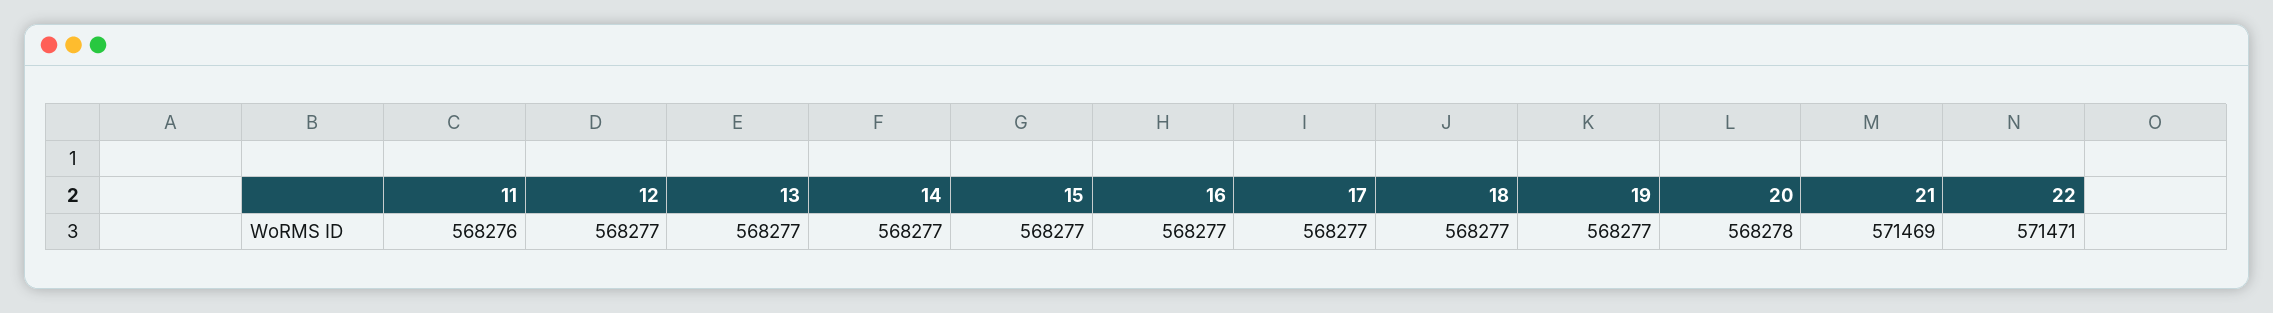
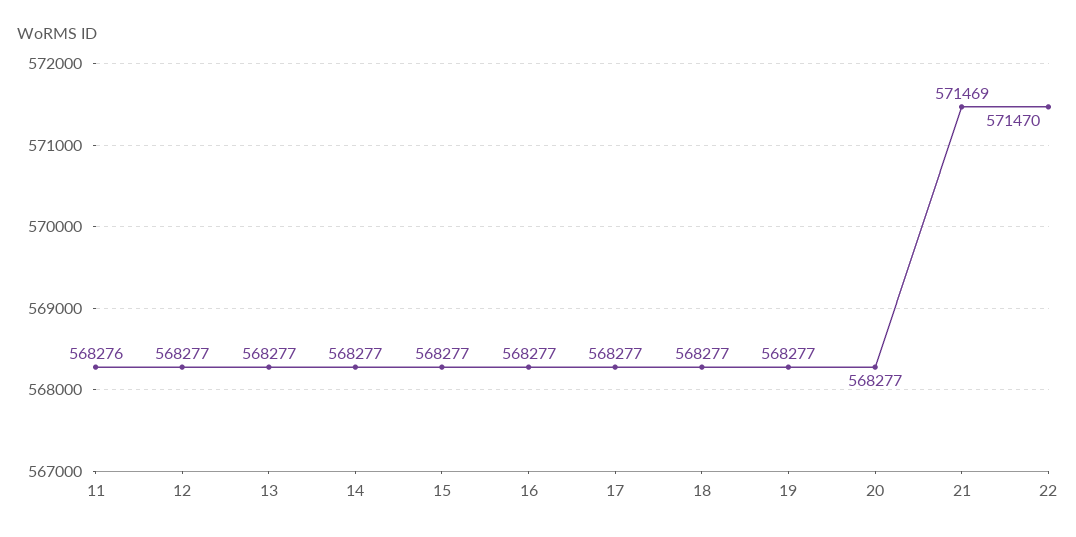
20: 568278 -> 568277
22: 571471 -> 571470

